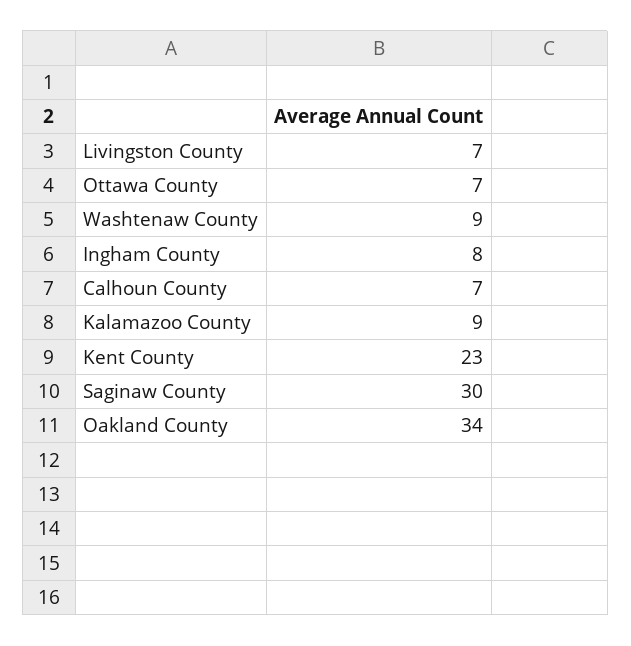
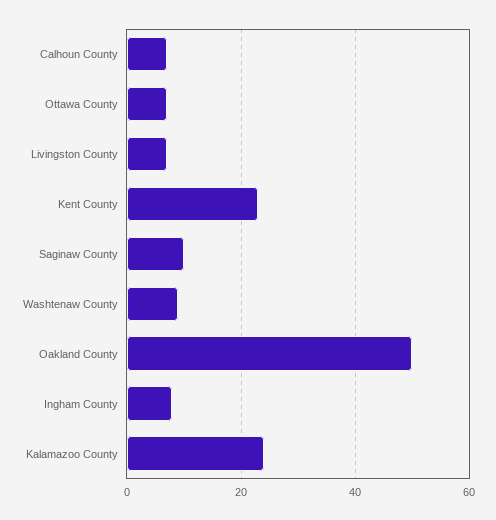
Kalamazoo County: 9 -> 25
Saginaw County: 30 -> 10
Oakland County: 34 -> 50

